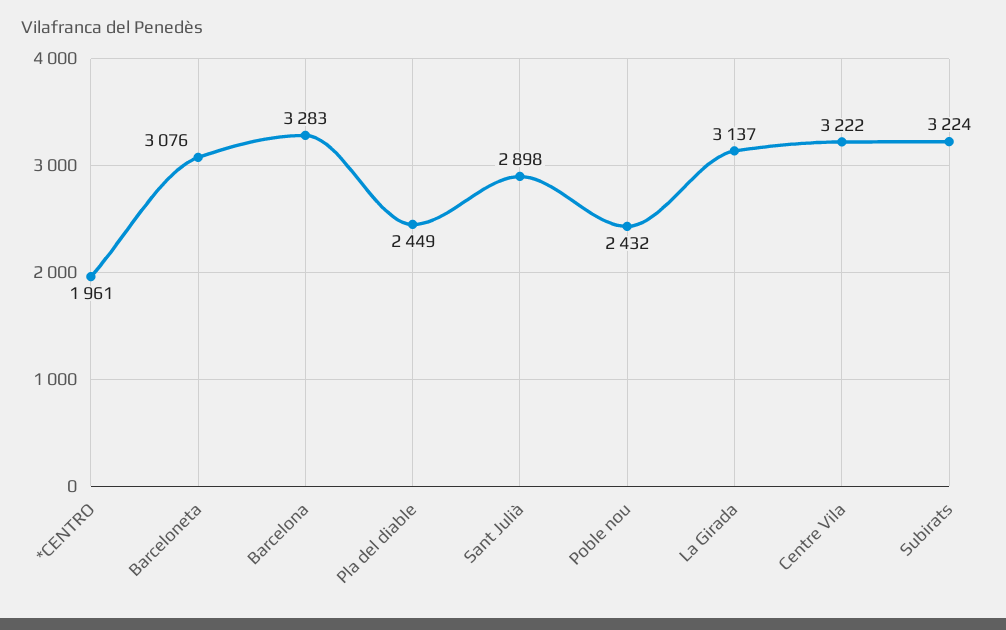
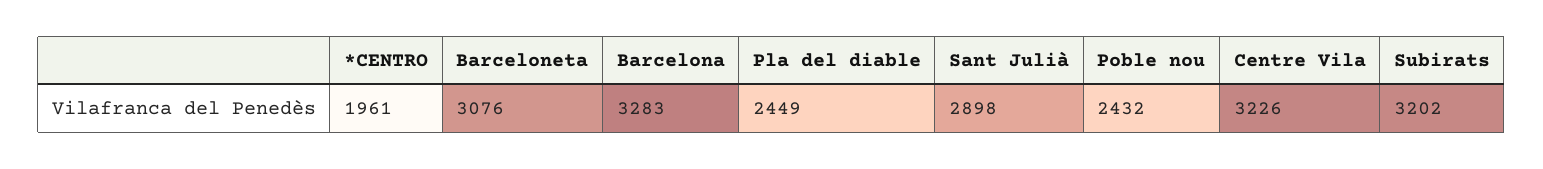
La Girada: 3137 -> none
Centre Vila: 3222 -> 3226
Subirats: 3224 -> 3202

